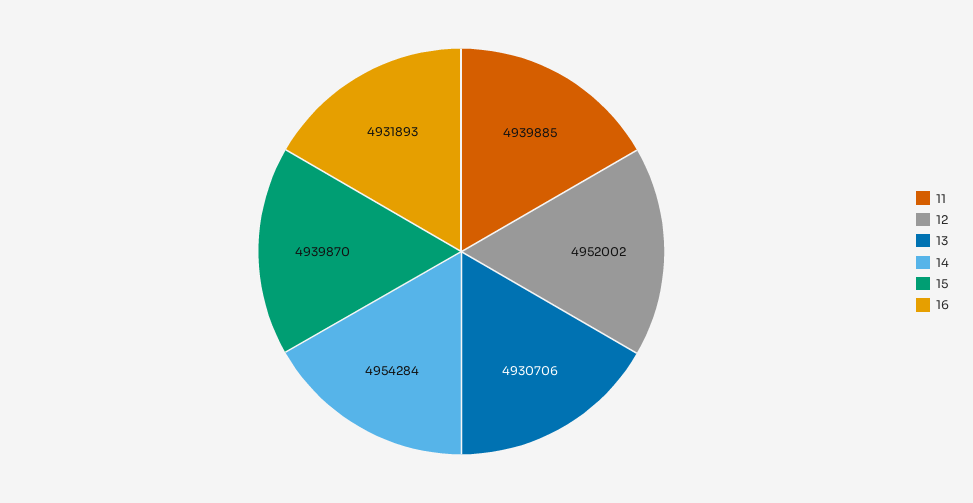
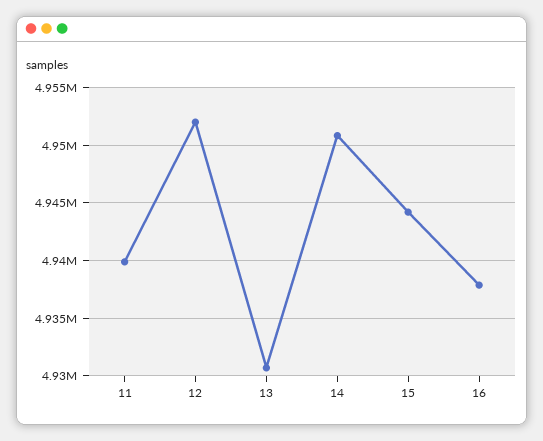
14: 4954284 -> 4951000
15: 4939870 -> 4944000
16: 4931893 -> 4938000

